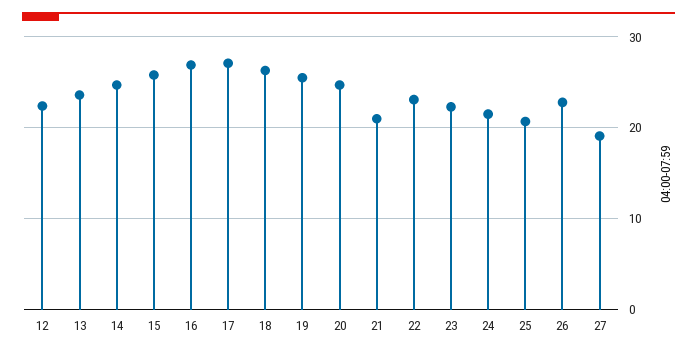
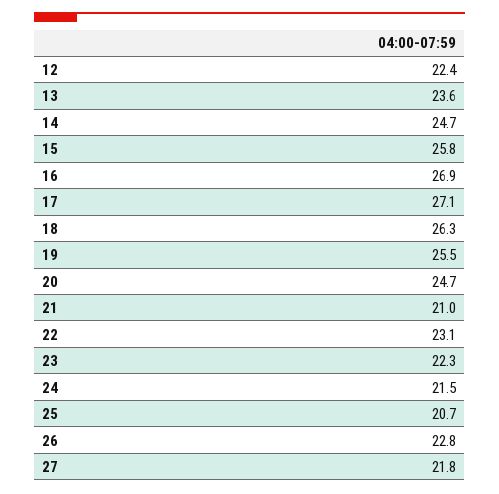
27: 19 -> 21.8

